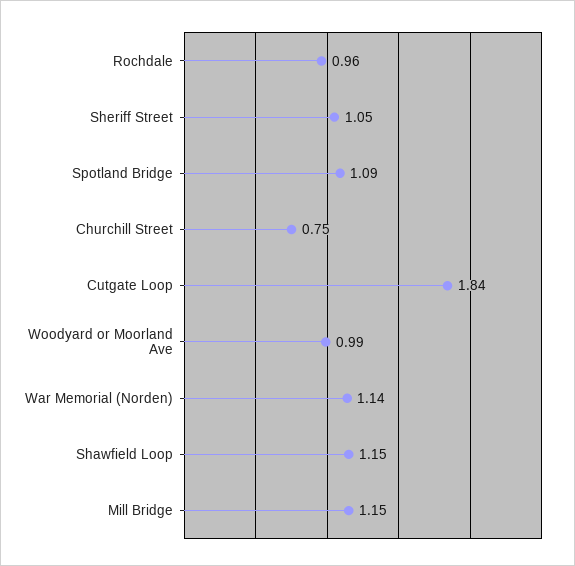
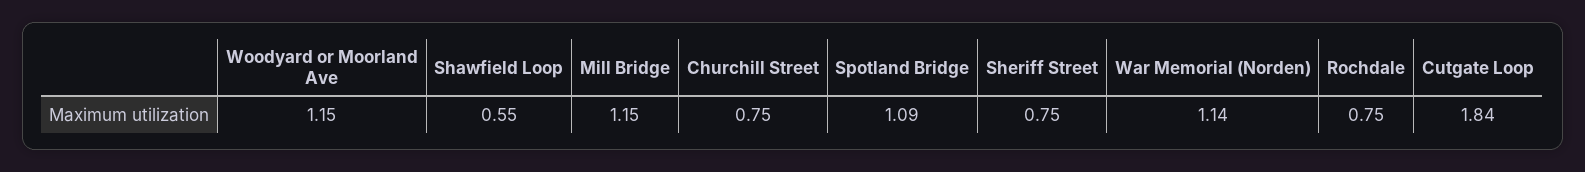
Rochdale: 0.96 -> 0.75
Sheriff Street: 1.05 -> 0.75
Woodyard or Moorland Ave: 0.99 -> 1.15
Shawfield Loop: 1.15 -> 0.55

